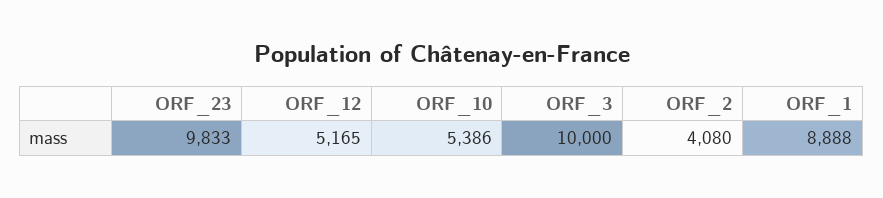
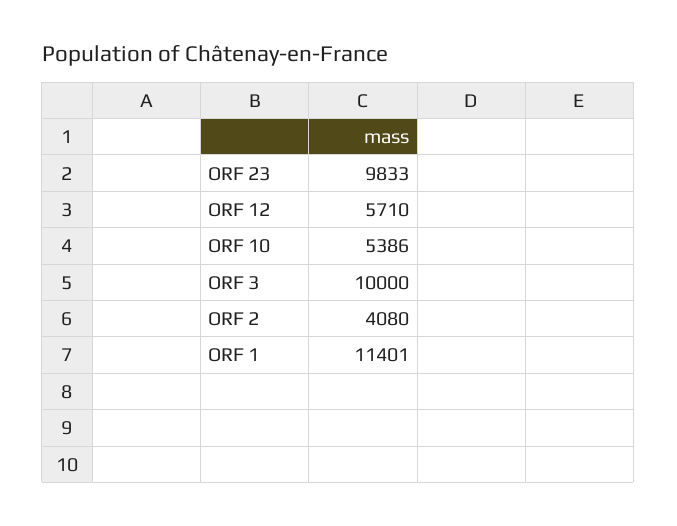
ORF_12: 5165 -> 5710
ORF_1: 8888 -> 11401

